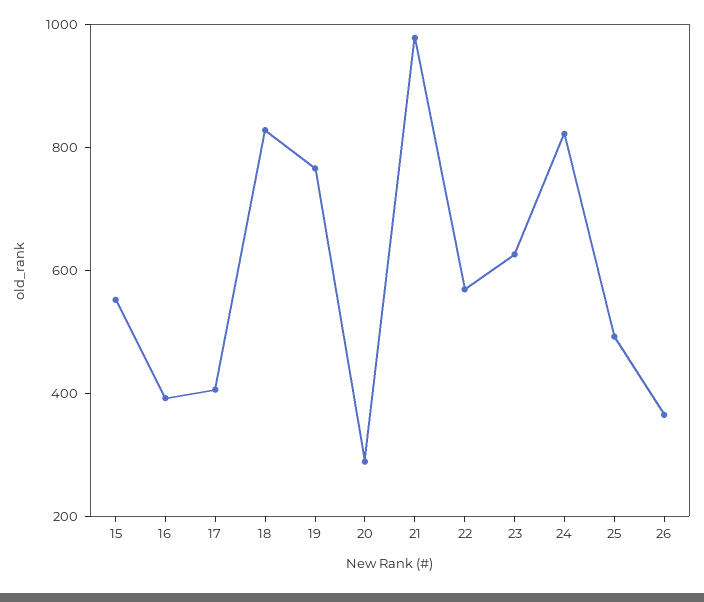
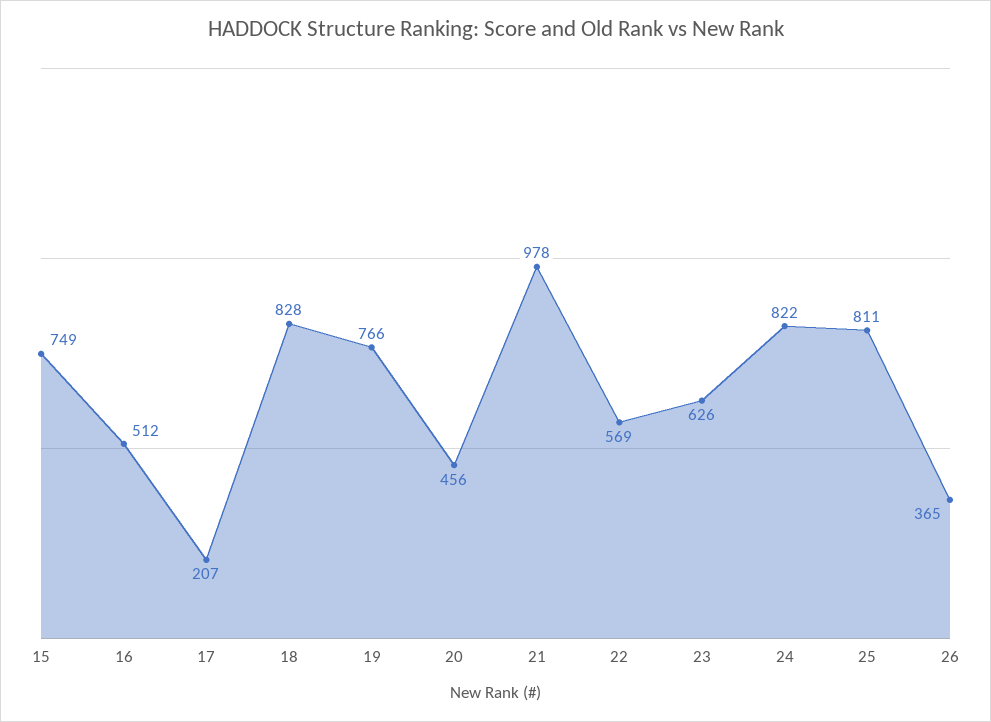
15: 550 -> 749
16: 400 -> 512
17: 400 -> 207
20: 300 -> 456
25: 500 -> 811

